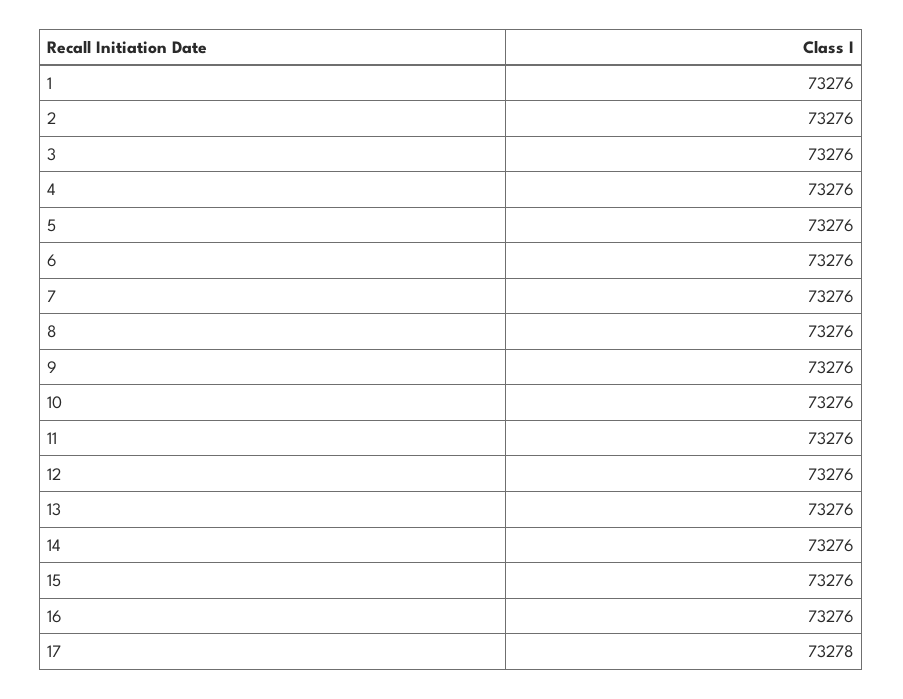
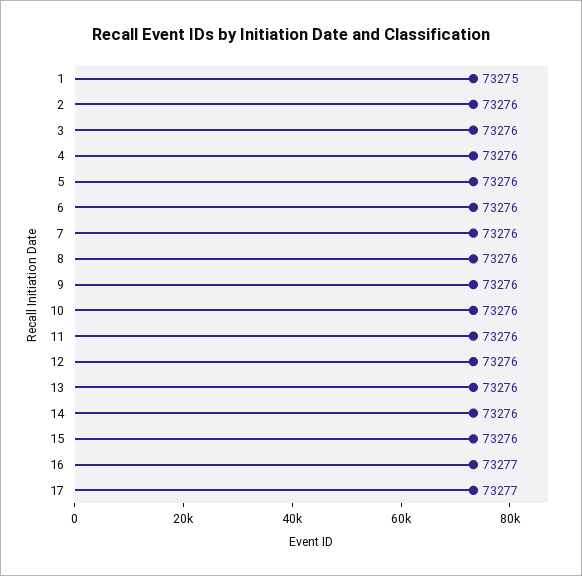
1: 73276 -> 73275
16: 73276 -> 73277
17: 73278 -> 73277

